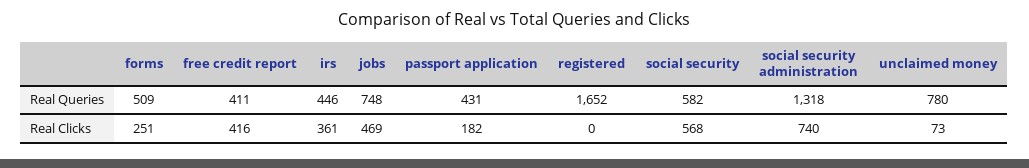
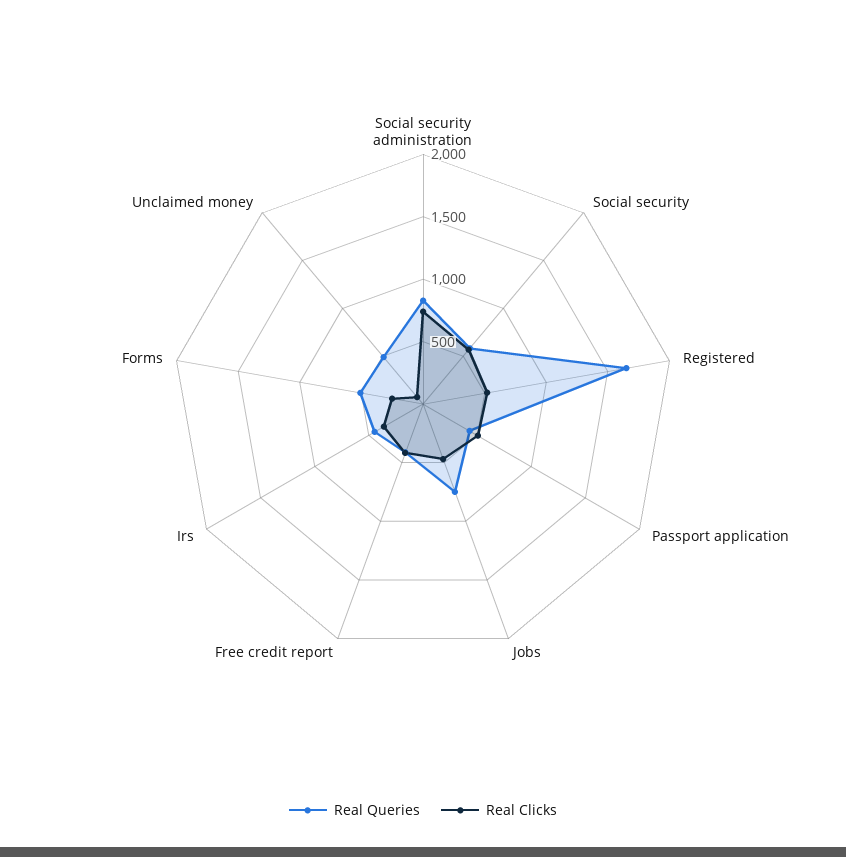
Real Queries, social security administration: 1318 -> 800
Real Queries, unclaimed money: 780 -> 500
Real Clicks, passport application: 182 -> 500
Real Clicks, registered: 0 -> 500

